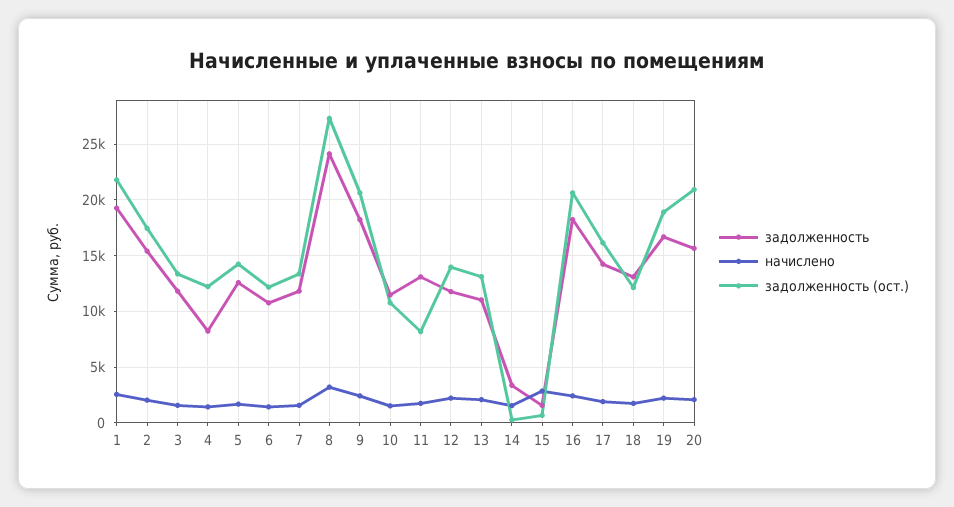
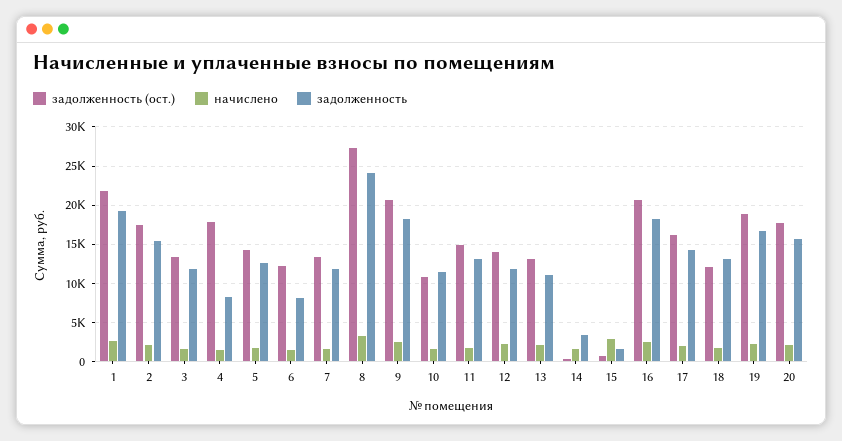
задолженность (ост.), 4: 12000 -> 18000
задолженность, 6: 11000 -> 8000
задолженность (ост.), 11: 8000 -> 15000
задолженность (ост.), 20: 21000 -> 18000

